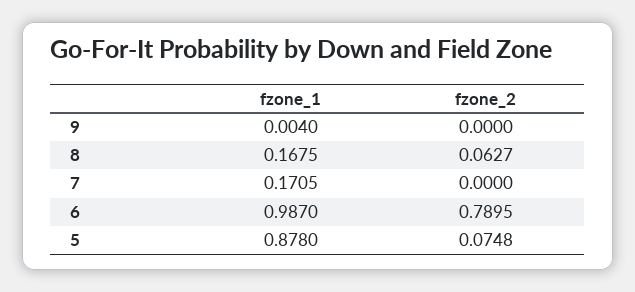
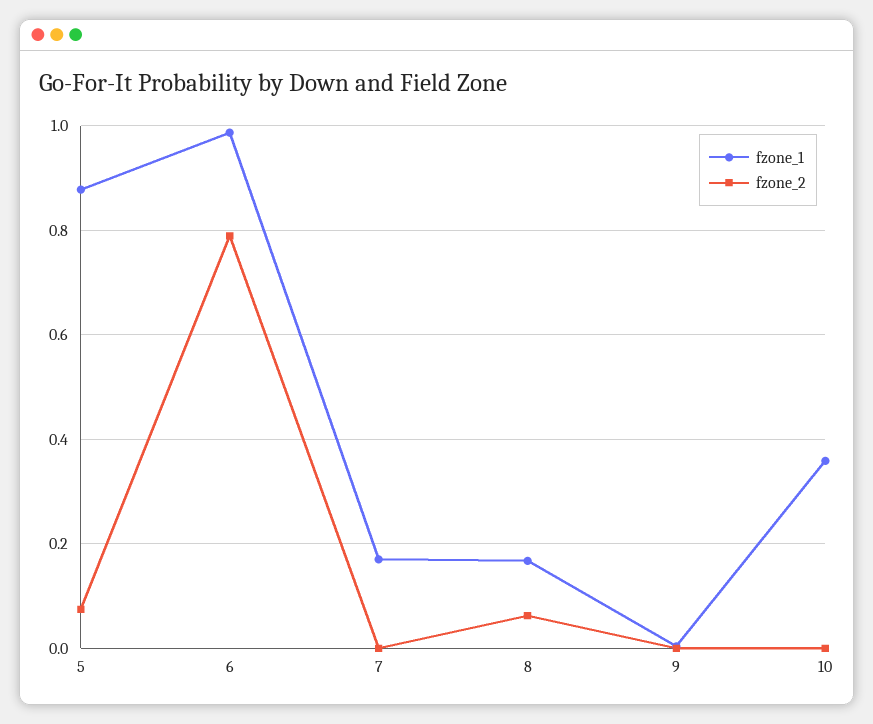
fzone_1, 10: none -> 0.36
fzone_2, 10: none -> 0

